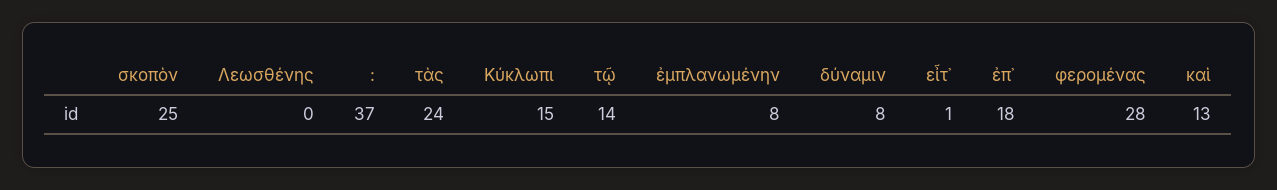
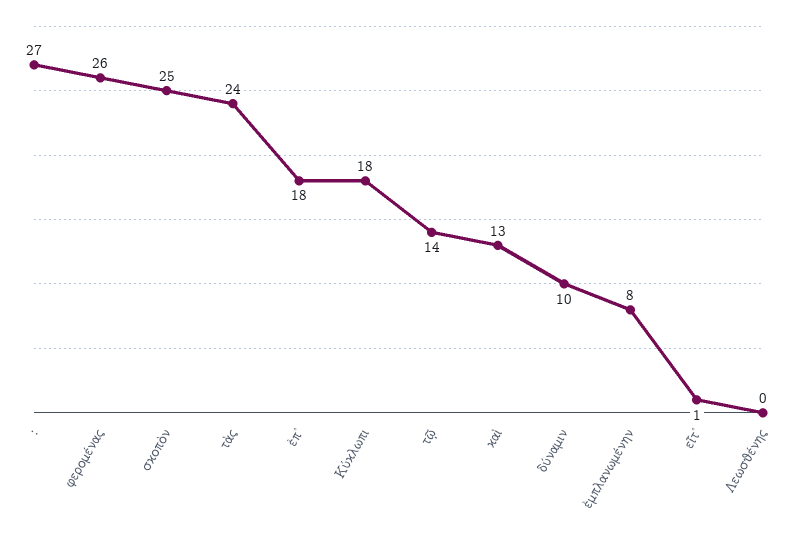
:: 37 -> 27
Κύκλωπι: 15 -> 18
δύναμιν: 8 -> 10
φερομένας: 28 -> 26

